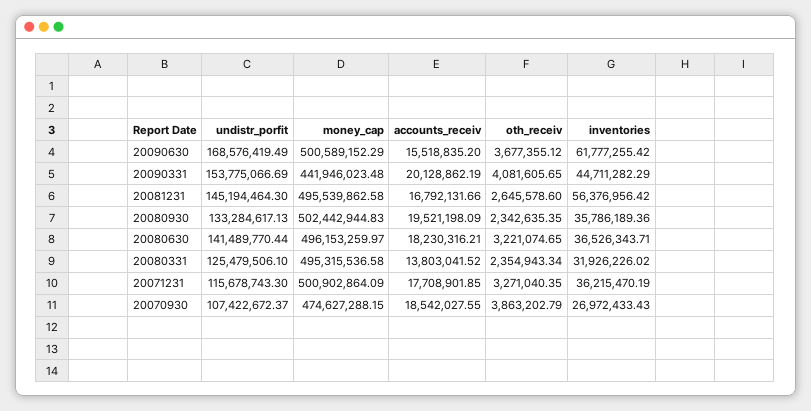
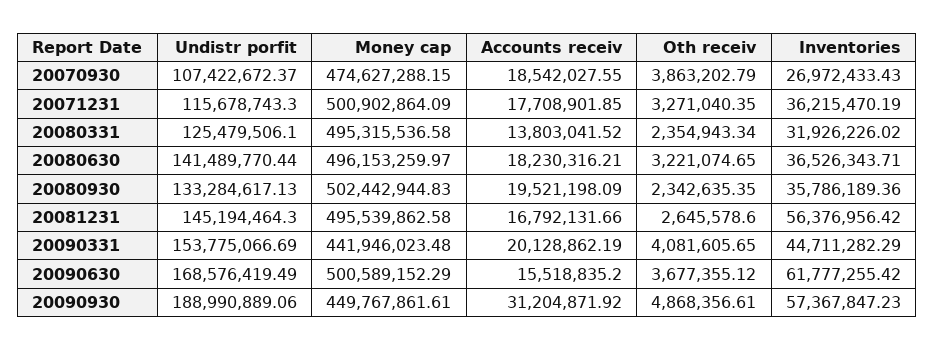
undistr_porfit, 20090930: none -> 188990889.06
money_cap, 20090930: none -> 449767861.61
accounts_receiv, 20090930: none -> 31204871.92
oth_receiv, 20090930: none -> 4868356.61
inventories, 20090930: none -> 57367847.23

